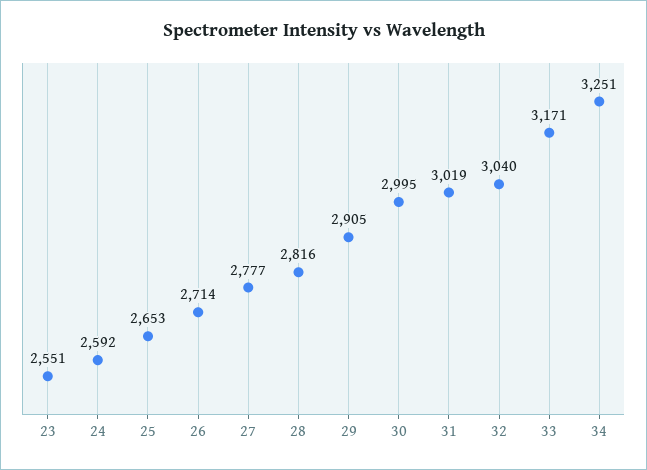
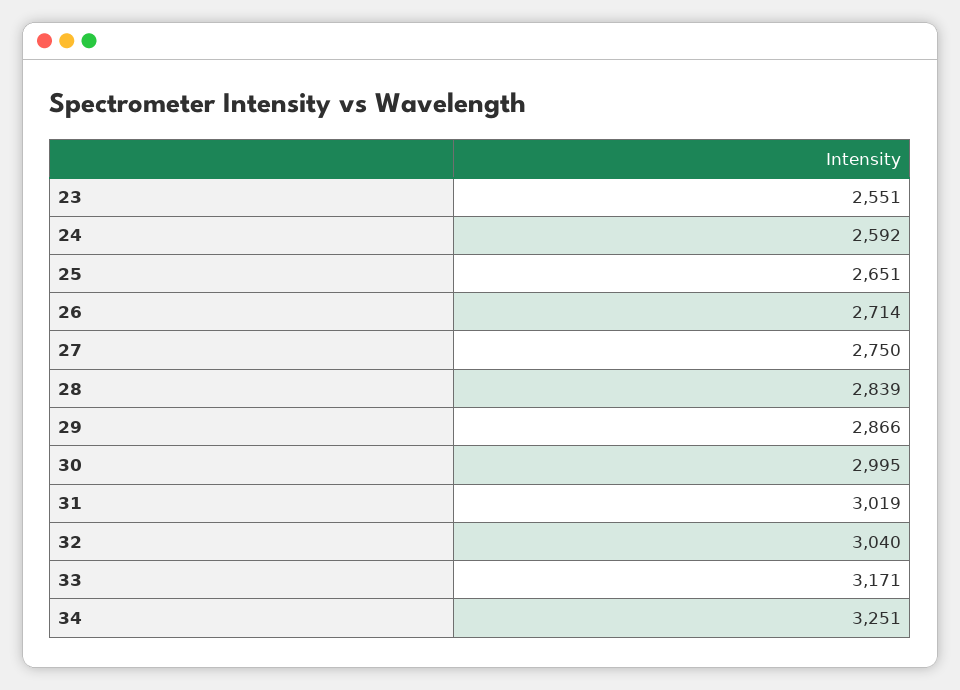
25: 2653 -> 2651
27: 2777 -> 2750
28: 2816 -> 2839
29: 2905 -> 2866

